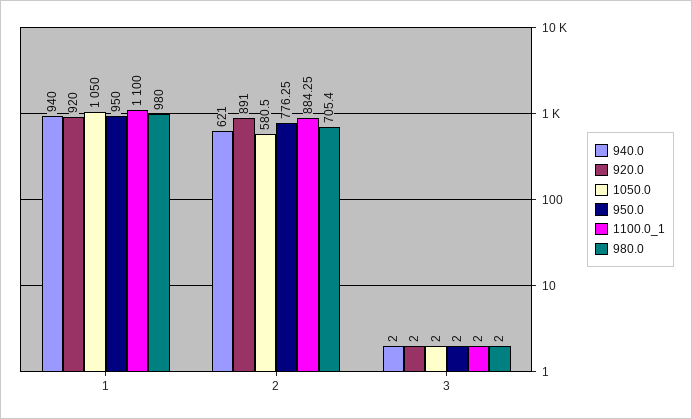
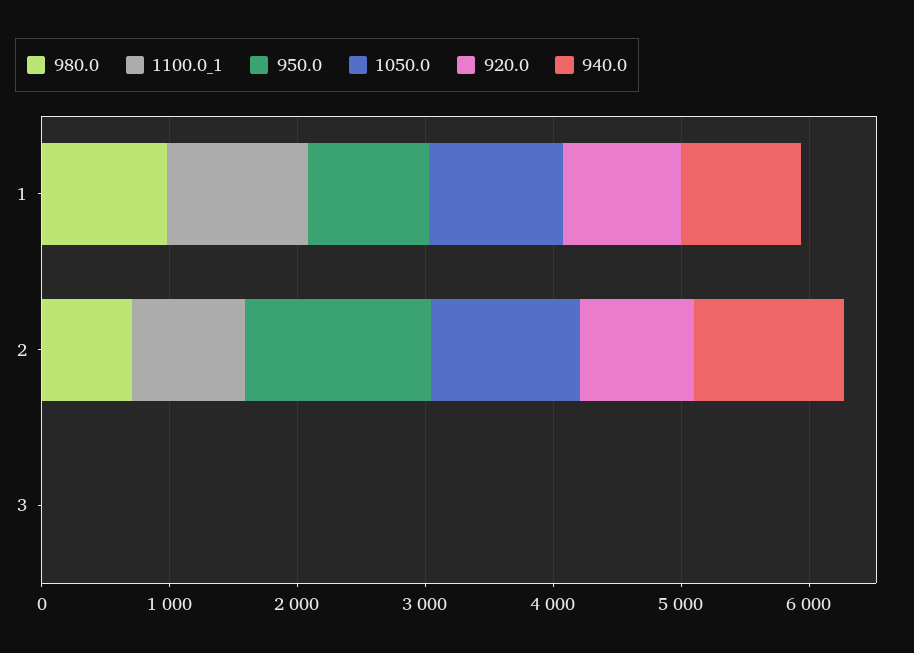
940.0, 2: 621 -> 1200
1050.0, 2: 580.5 -> 1200
950.0, 2: 776.25 -> 1400

